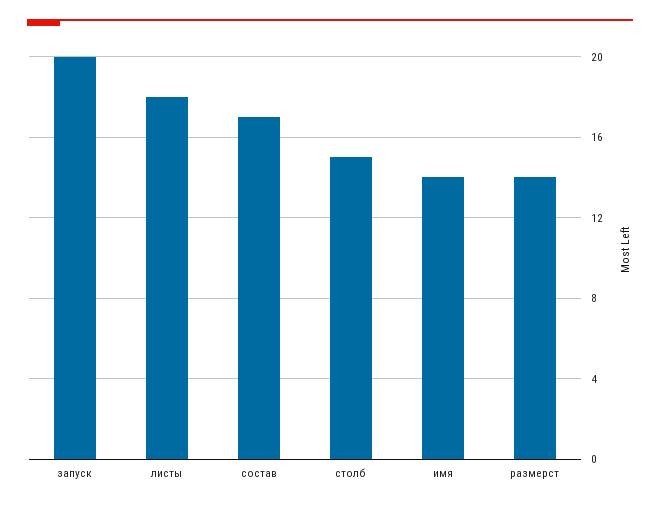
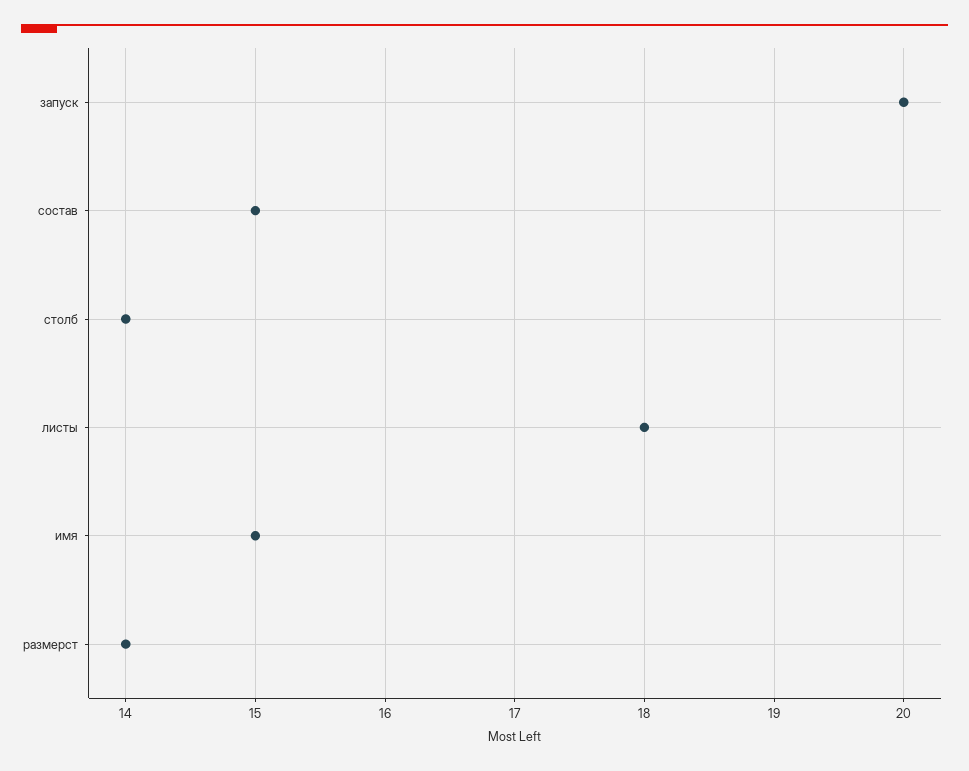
состав: 17 -> 15
столб: 15 -> 14
имя: 14 -> 15

